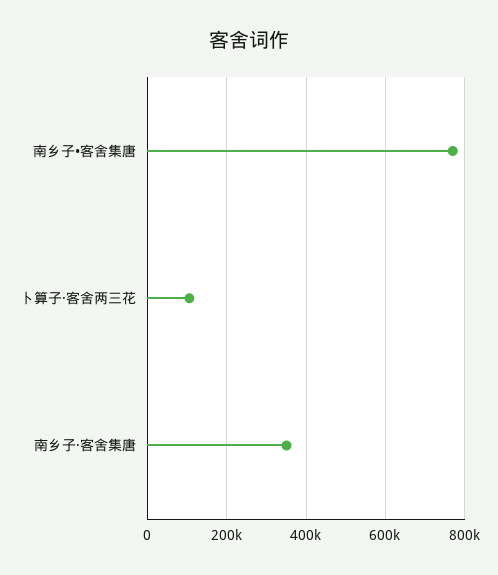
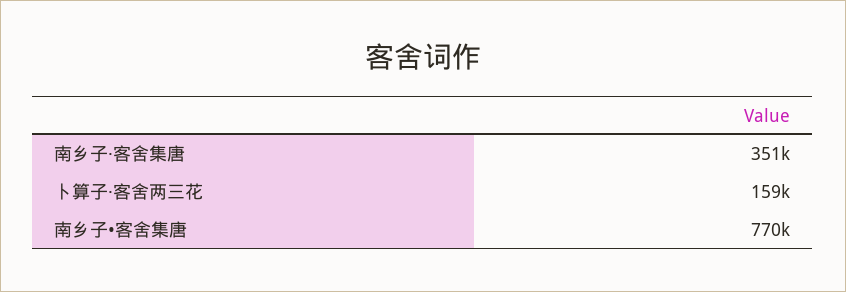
卜算子·客舍两三花: 100000 -> 159000

